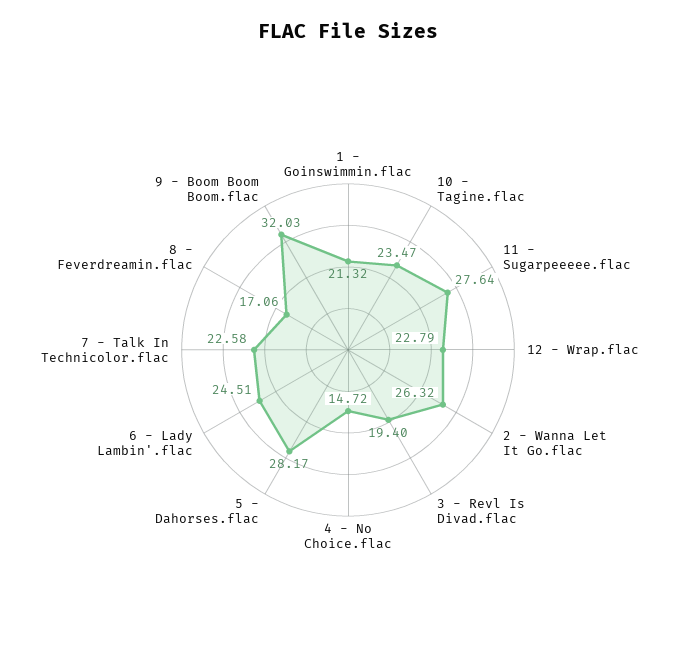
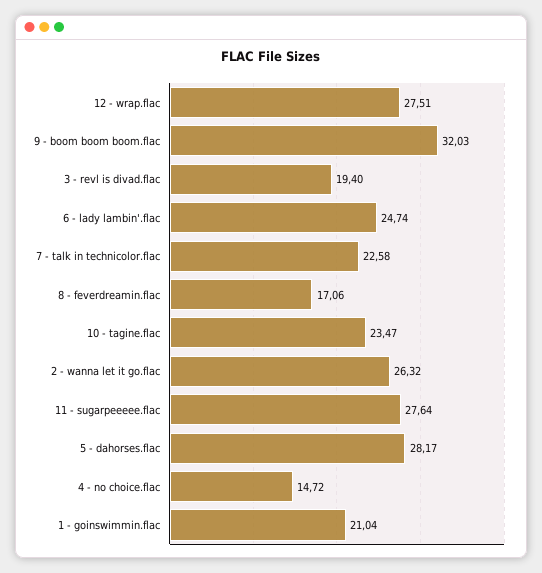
1 - Goinswimmin.flac: 21.32 -> 21.04
12 - Wrap.flac: 22.79 -> 27.51
6 - Lady Lambin'.flac: 24.51 -> 24.74

